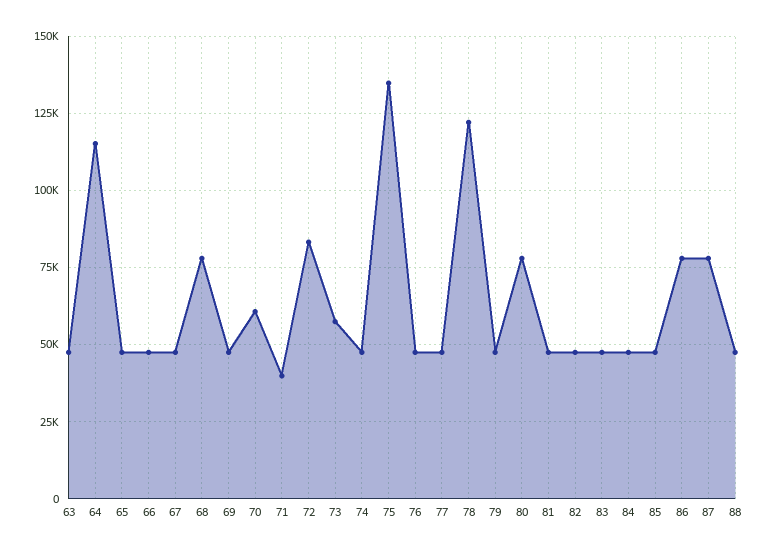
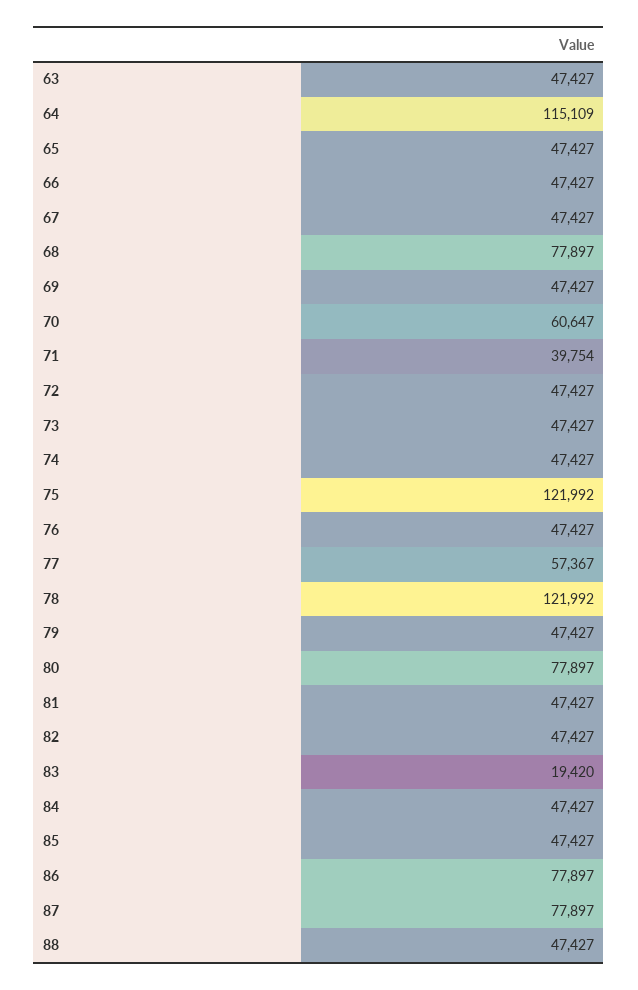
72: 82500 -> 47427
73: 57500 -> 47427
75: 135000 -> 121992
77: 47500 -> 57367
83: 47500 -> 19420

